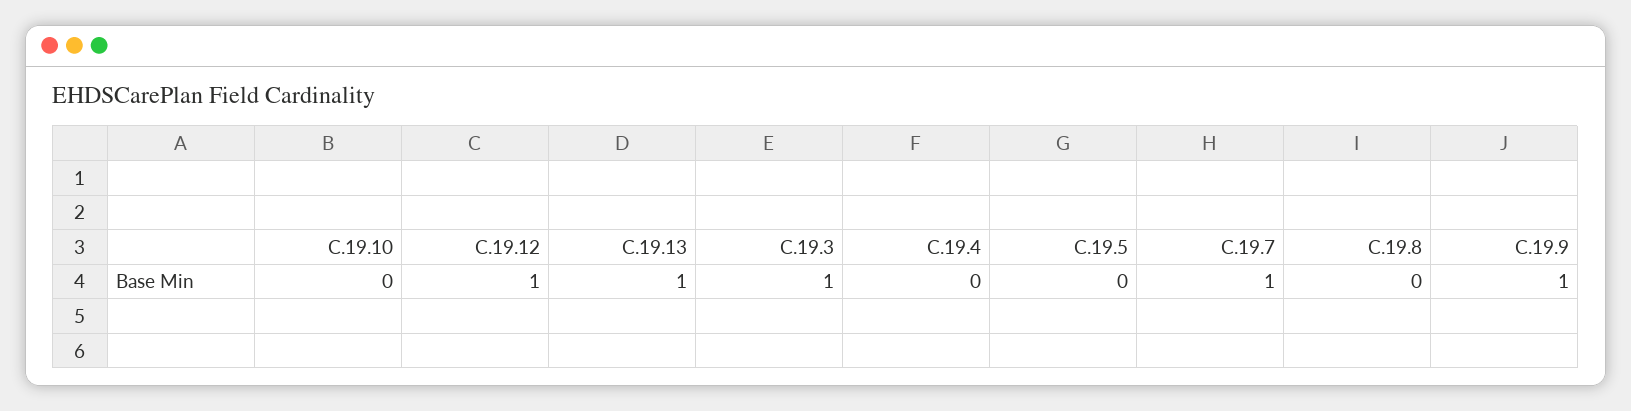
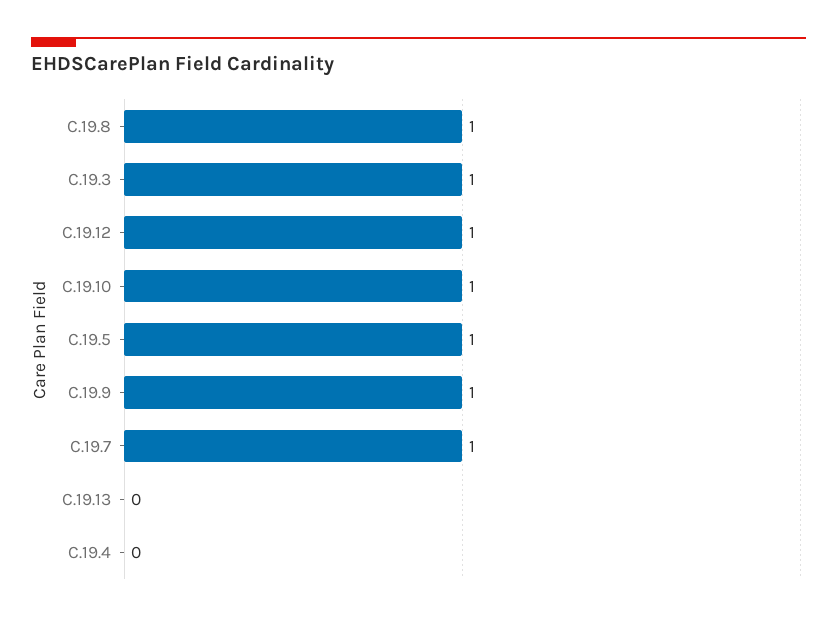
C.19.10: 0 -> 1
C.19.13: 1 -> 0
C.19.5: 0 -> 1
C.19.8: 0 -> 1

